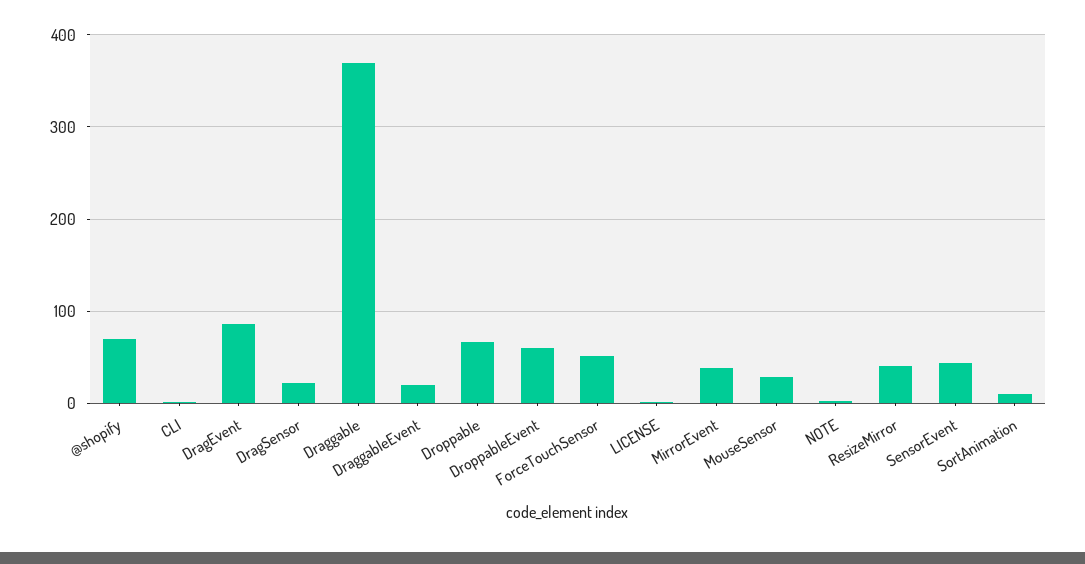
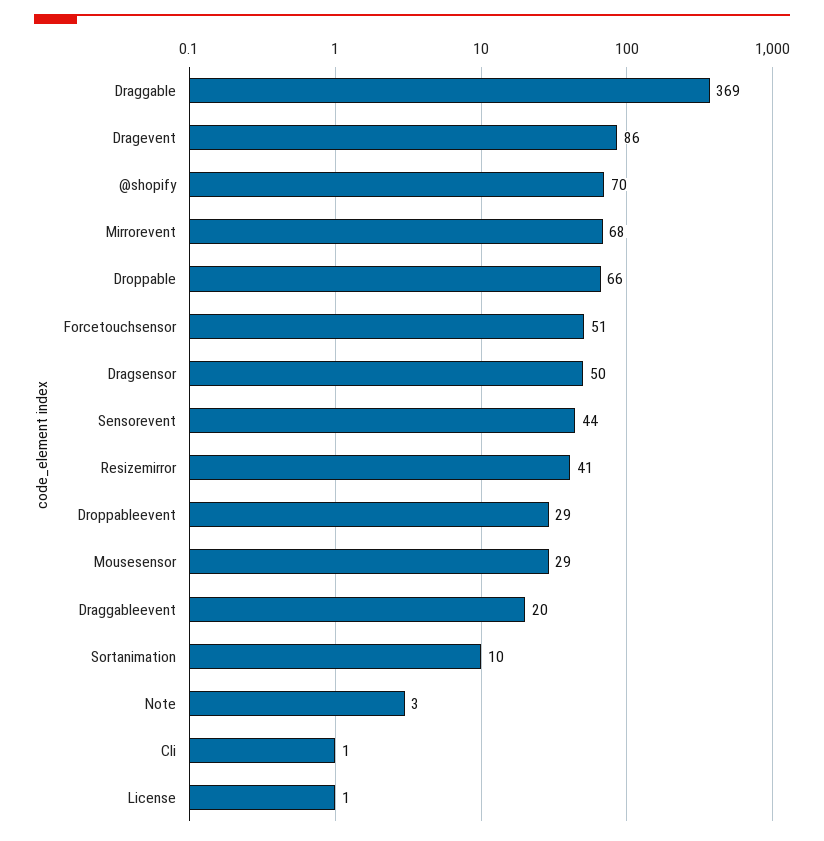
DragSensor: 20 -> 50
DroppableEvent: 60 -> 29
MirrorEvent: 40 -> 68

